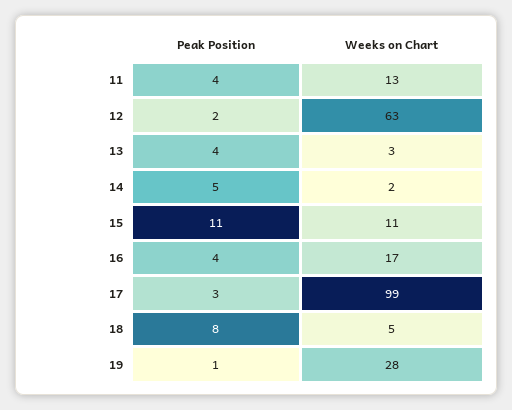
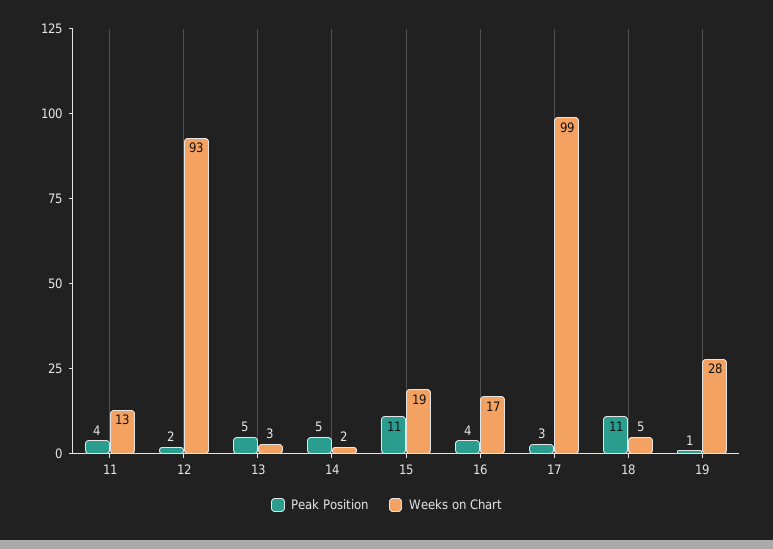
Weeks on Chart, 12: 63 -> 93
Peak Position, 13: 4 -> 5
Weeks on Chart, 15: 11 -> 19
Peak Position, 18: 8 -> 11

